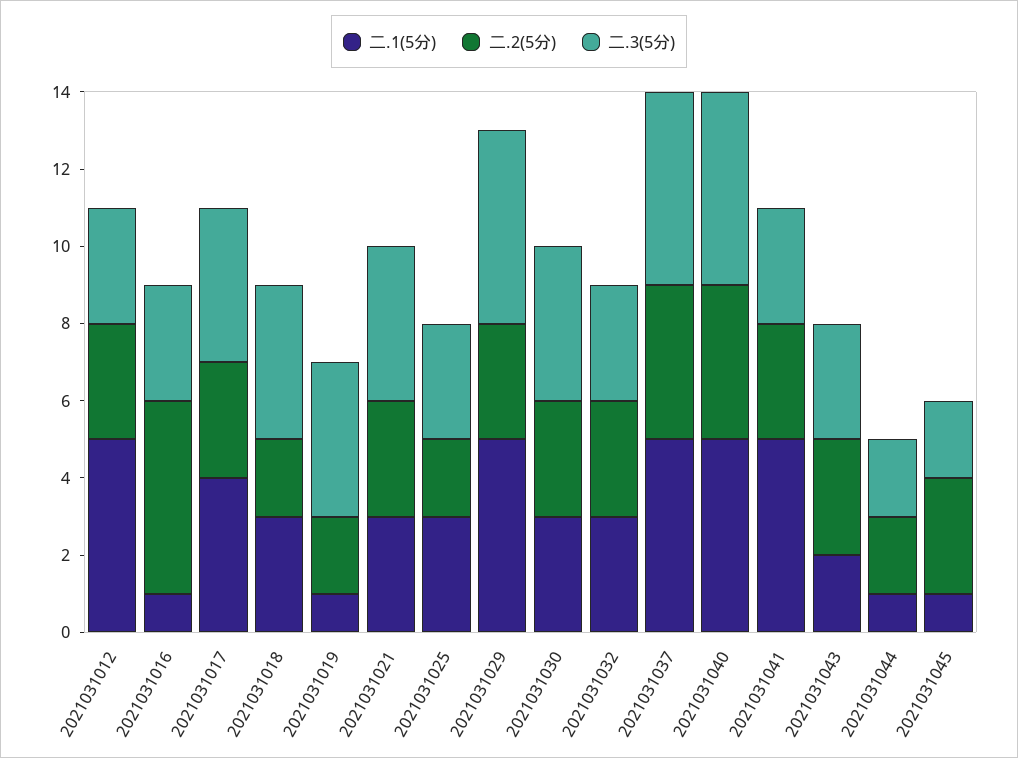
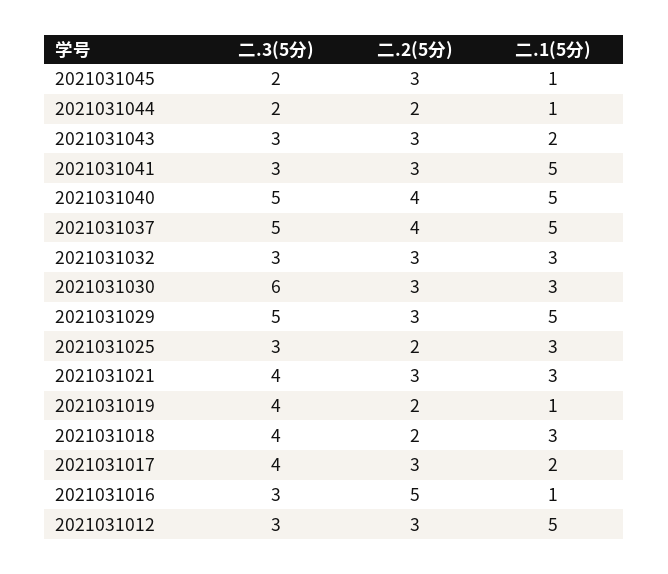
二.1(5分), 2021031017: 4 -> 2
二.3(5分), 2021031030: 4 -> 6

